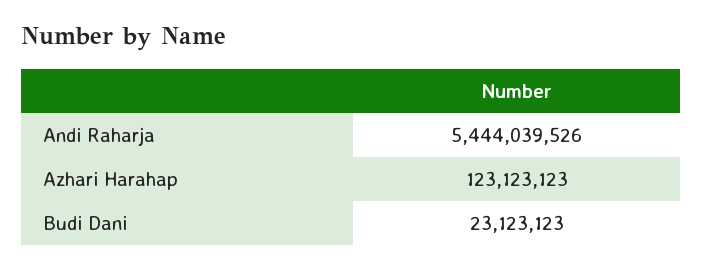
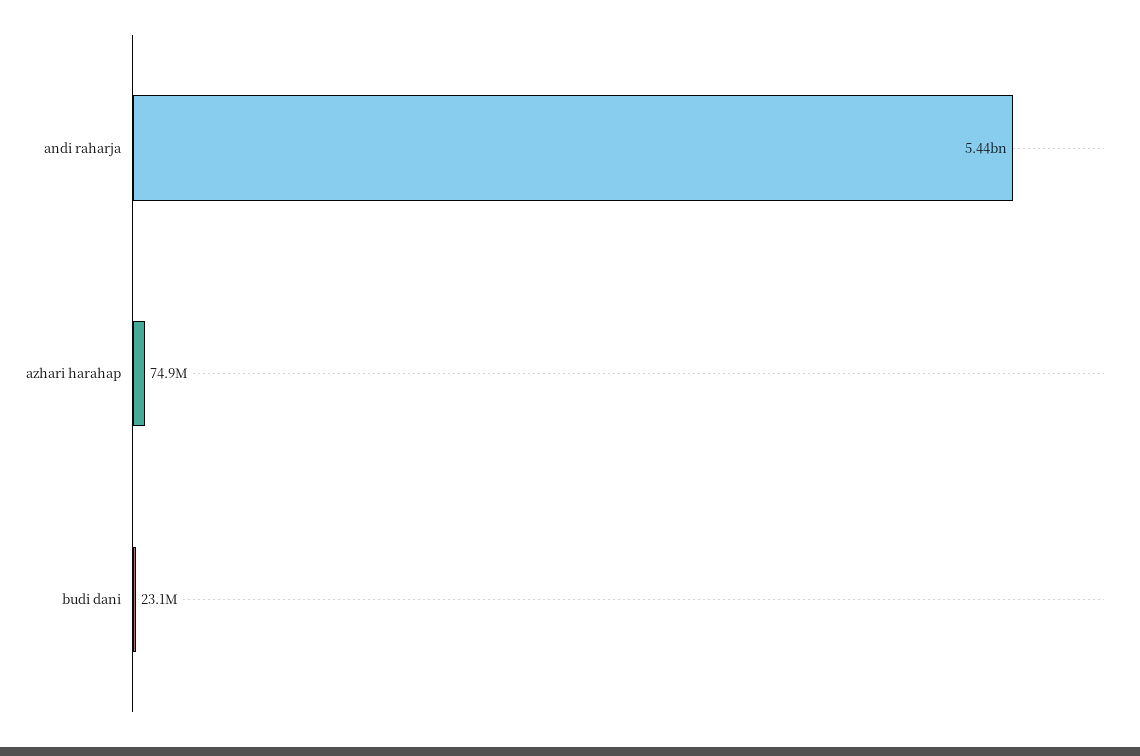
Azhari Harahap: 123123123 -> 74900000

